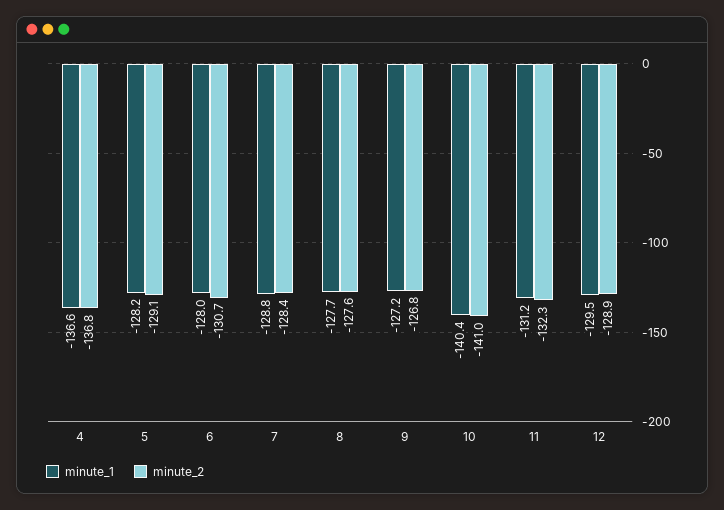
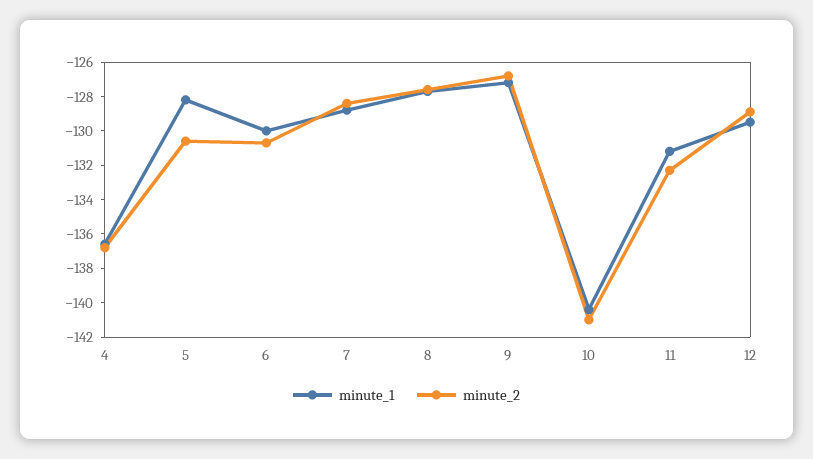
minute_2, 5: -129.1 -> -130.5
minute_1, 6: -128 -> -130

